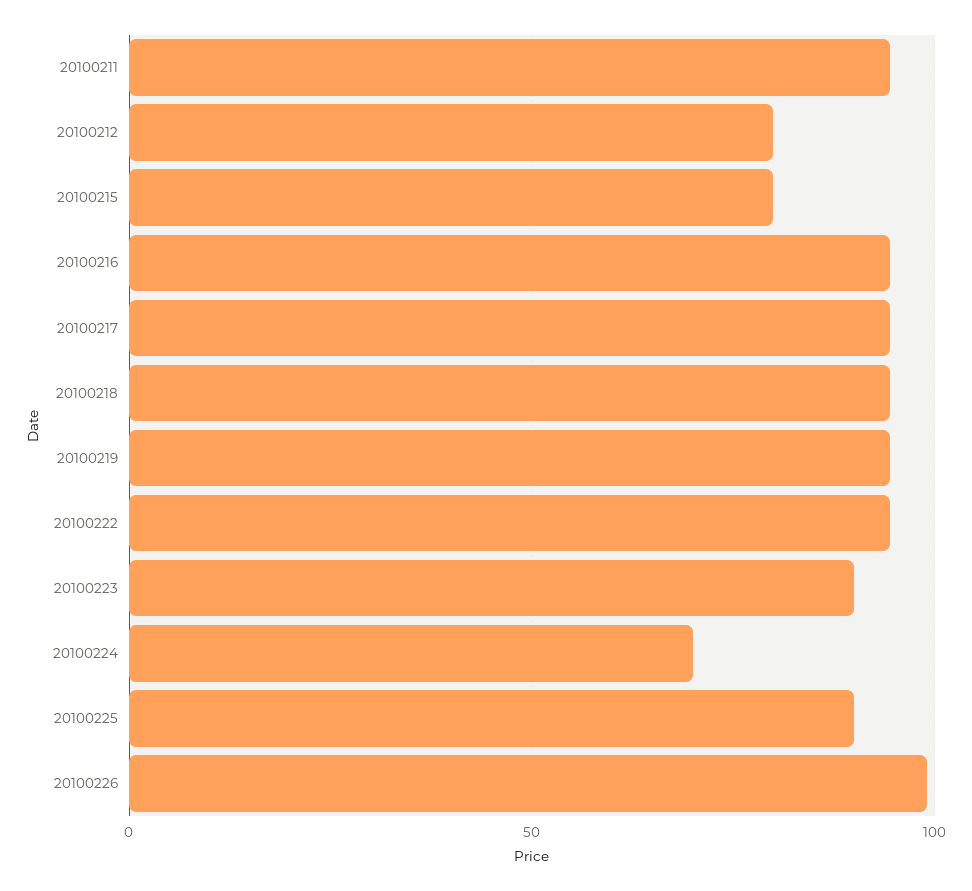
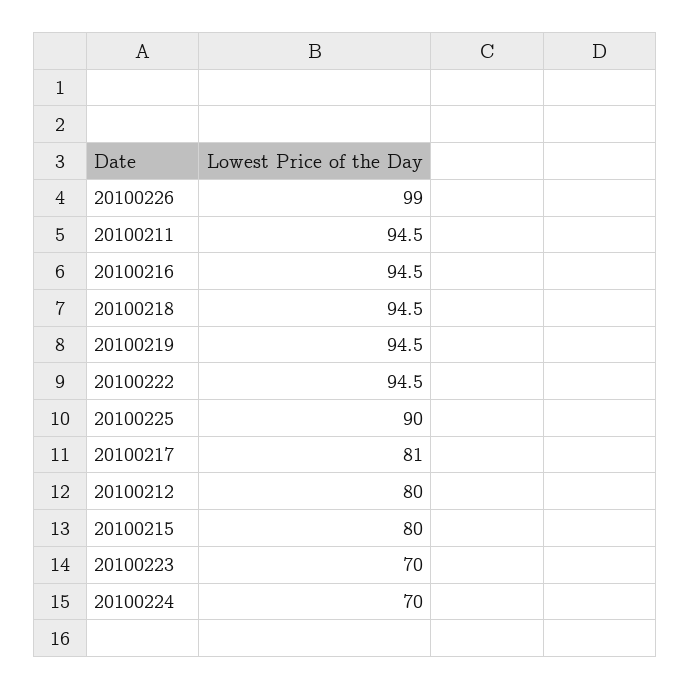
20100217: 95 -> 81
20100223: 90 -> 70

